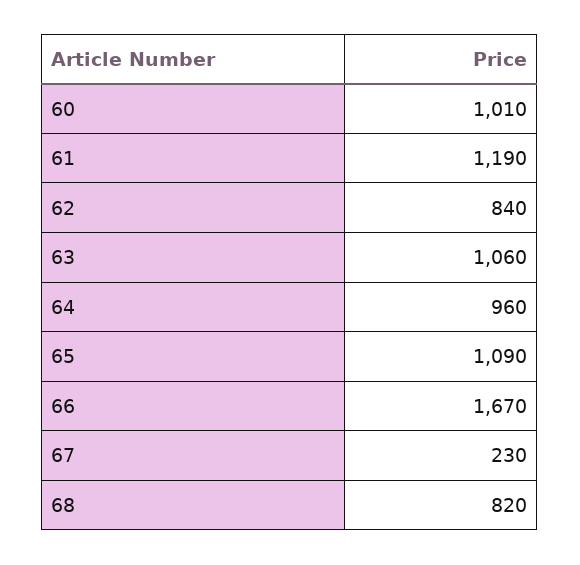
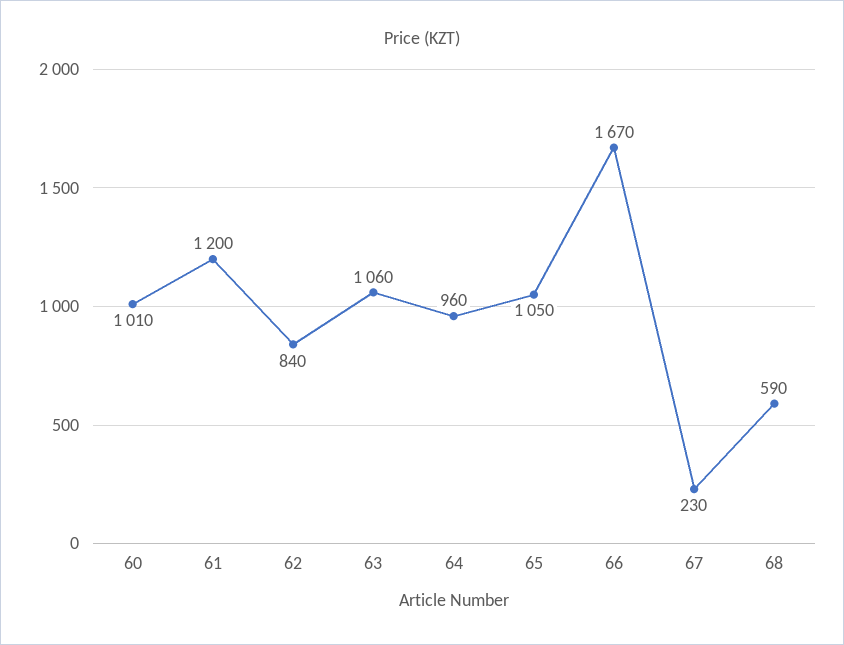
61: 1190 -> 1200
65: 1090 -> 1050
68: 820 -> 590

